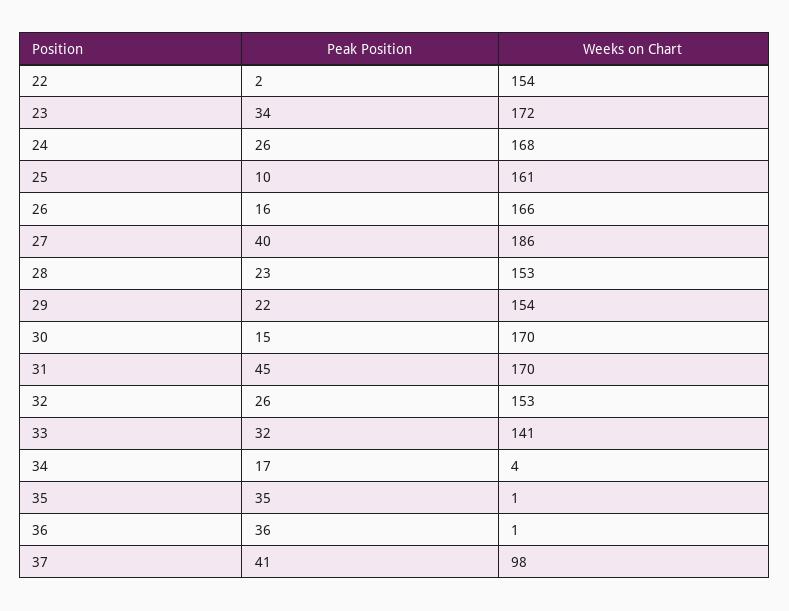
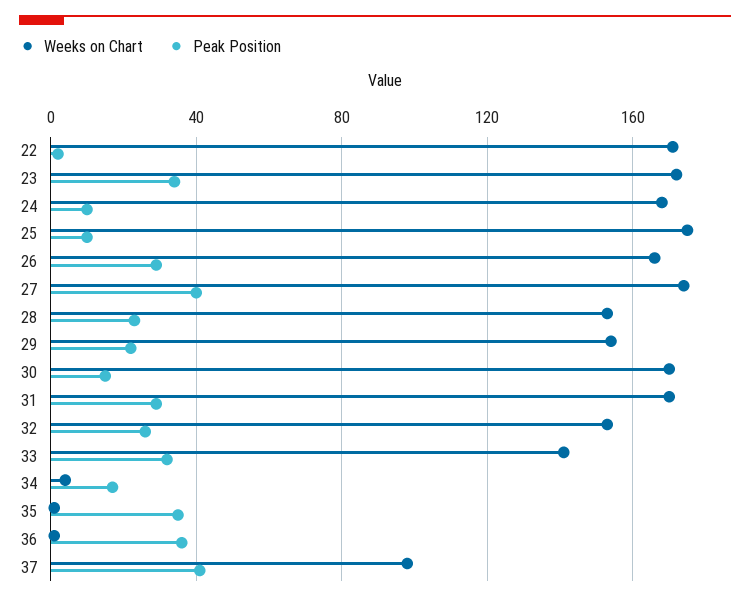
Weeks on Chart, 22: 154 -> 170
Peak Position, 24: 26 -> 10
Weeks on Chart, 25: 161 -> 175
Peak Position, 26: 16 -> 30
Weeks on Chart, 27: 186 -> 175
Peak Position, 31: 45 -> 30

